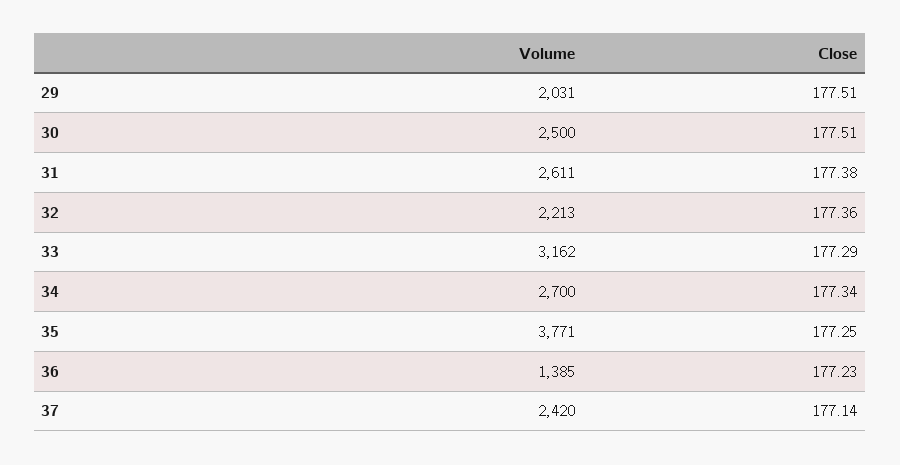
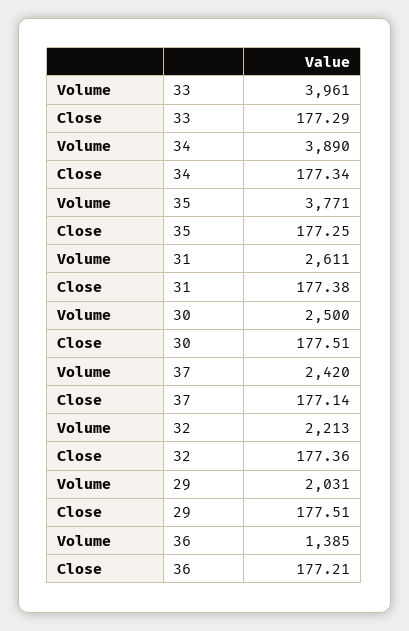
Volume, 33: 3162 -> 3961
Volume, 34: 2700 -> 3890
Close, 36: 177.23 -> 177.21

